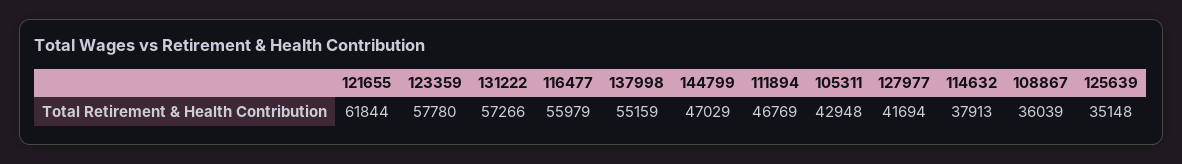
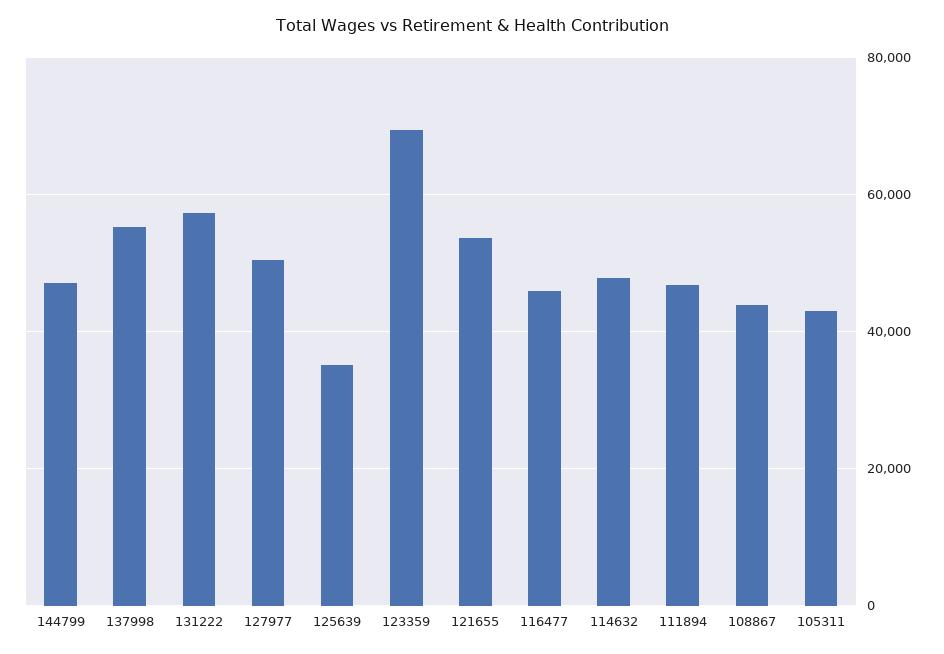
121655: 61844 -> 54000
123359: 57780 -> 70000
116477: 55979 -> 46000
127977: 41694 -> 50000
114632: 37913 -> 48000
108867: 36039 -> 44000

